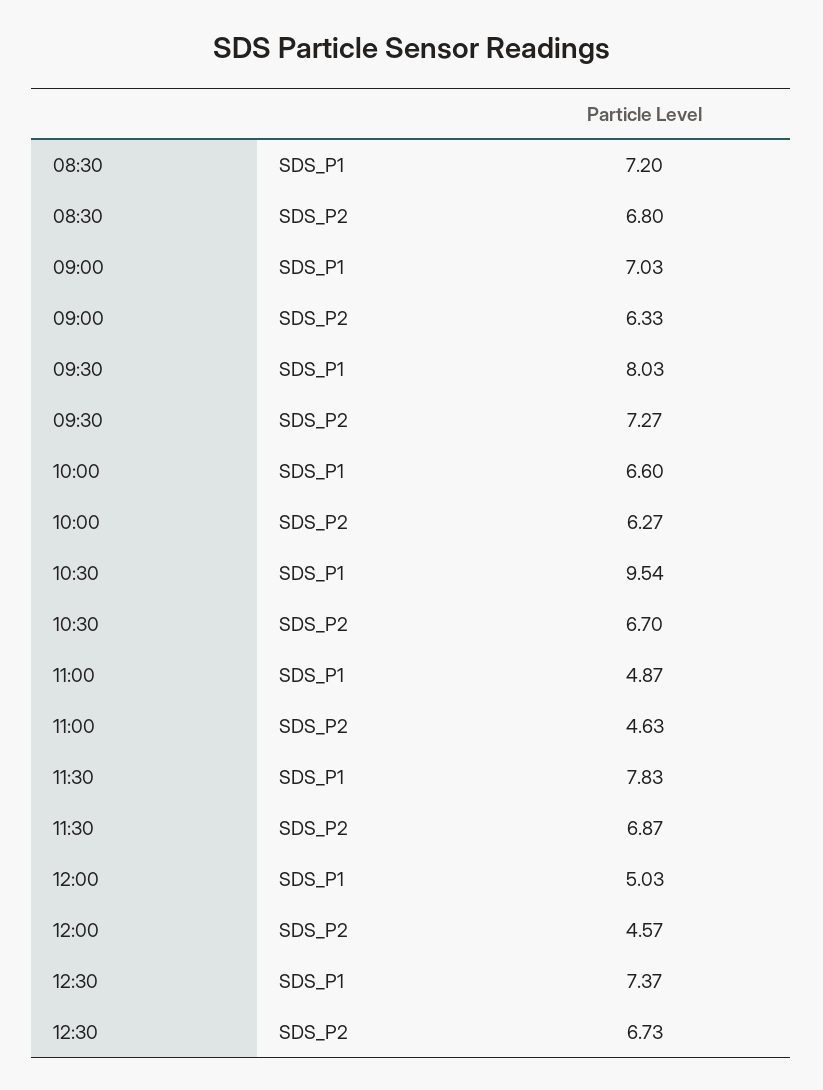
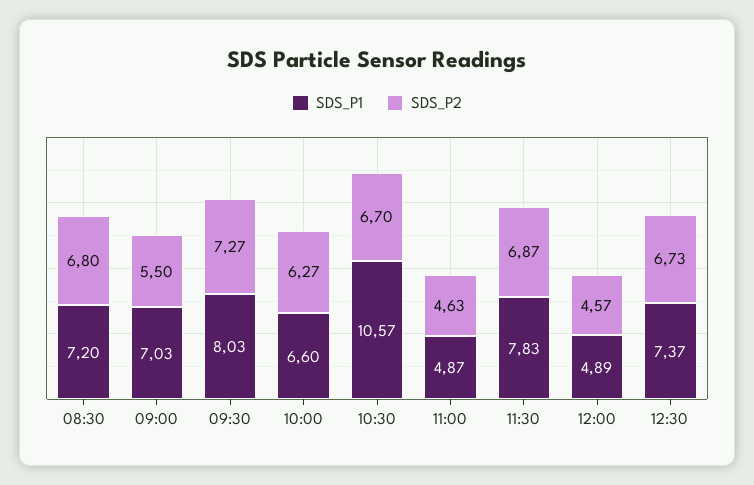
SDS_P2, 09:00: 6.33 -> 5.5
SDS_P1, 10:30: 9.54 -> 10.57
SDS_P1, 12:00: 5.03 -> 4.89

